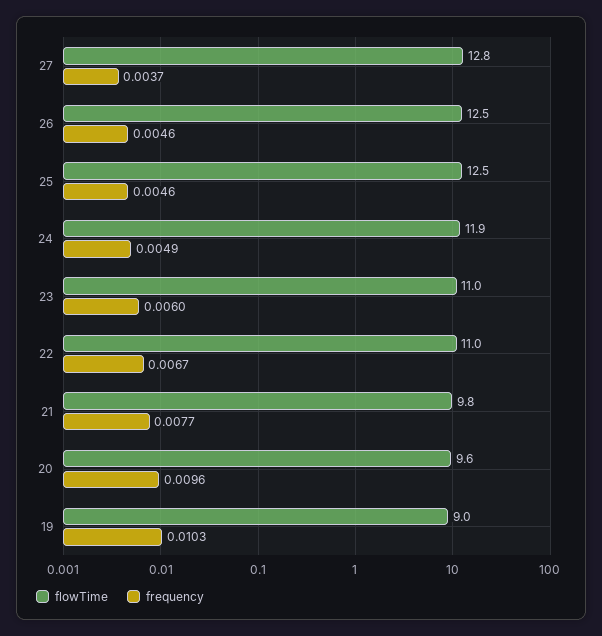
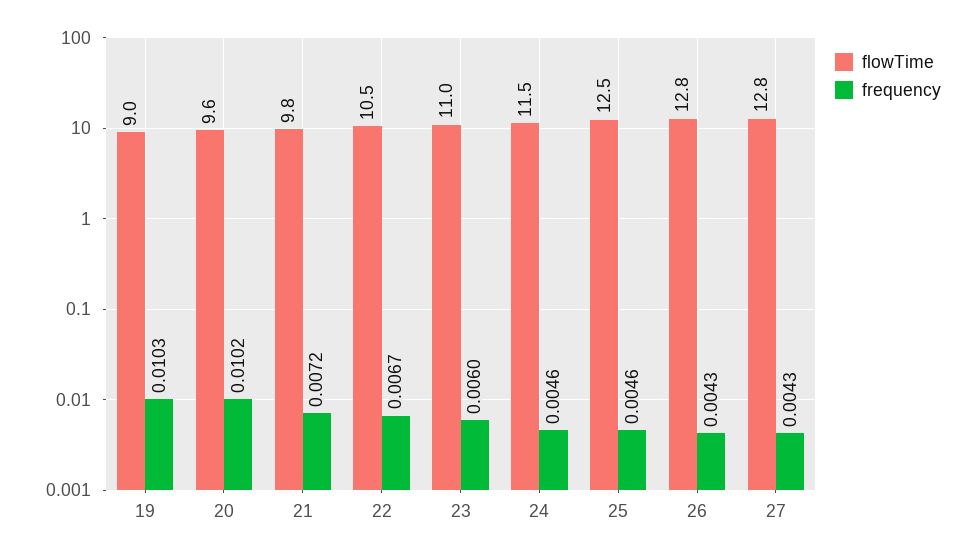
frequency, 27: 0.0037 -> 0.0043
flowTime, 26: 12.5 -> 12.8
frequency, 26: 0.0046 -> 0.0043
flowTime, 24: 11.9 -> 11.5
frequency, 24: 0.0049 -> 0.0046
flowTime, 22: 11 -> 10.5
frequency, 21: 0.0077 -> 0.0072
frequency, 20: 0.0096 -> 0.0102

